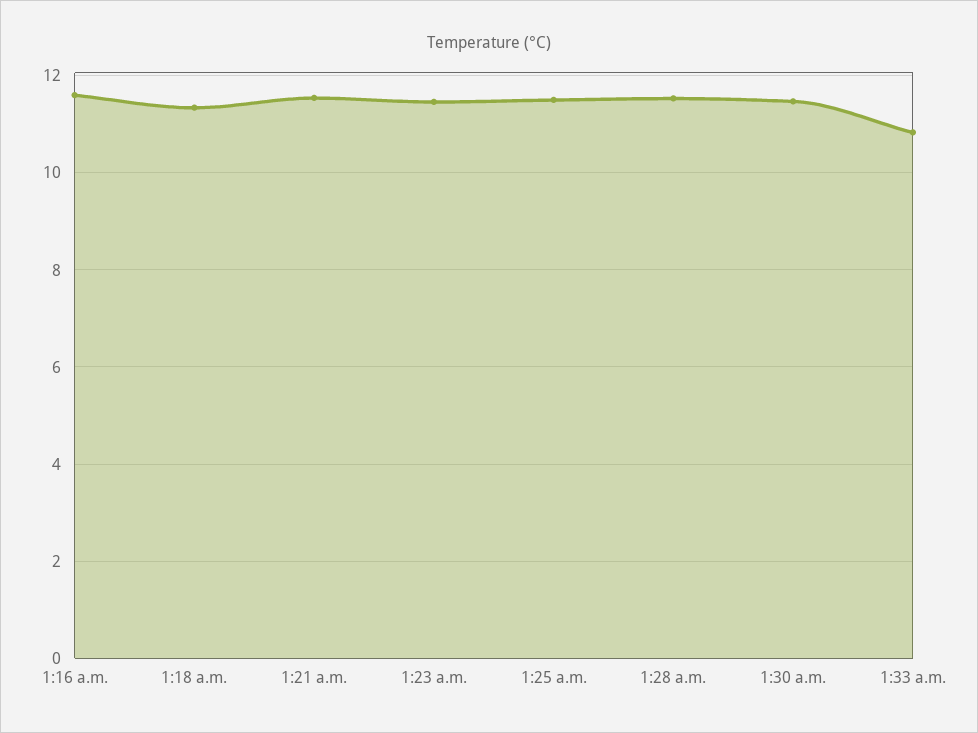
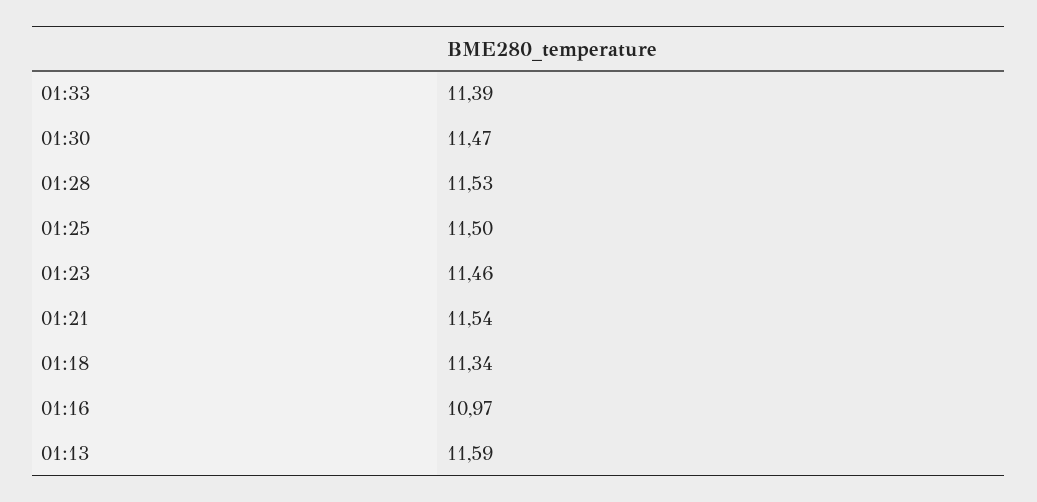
1:16 a.m.: 11.6 -> 10.97
1:33 a.m.: 10.8 -> 11.39
01:13: none -> 11.59

